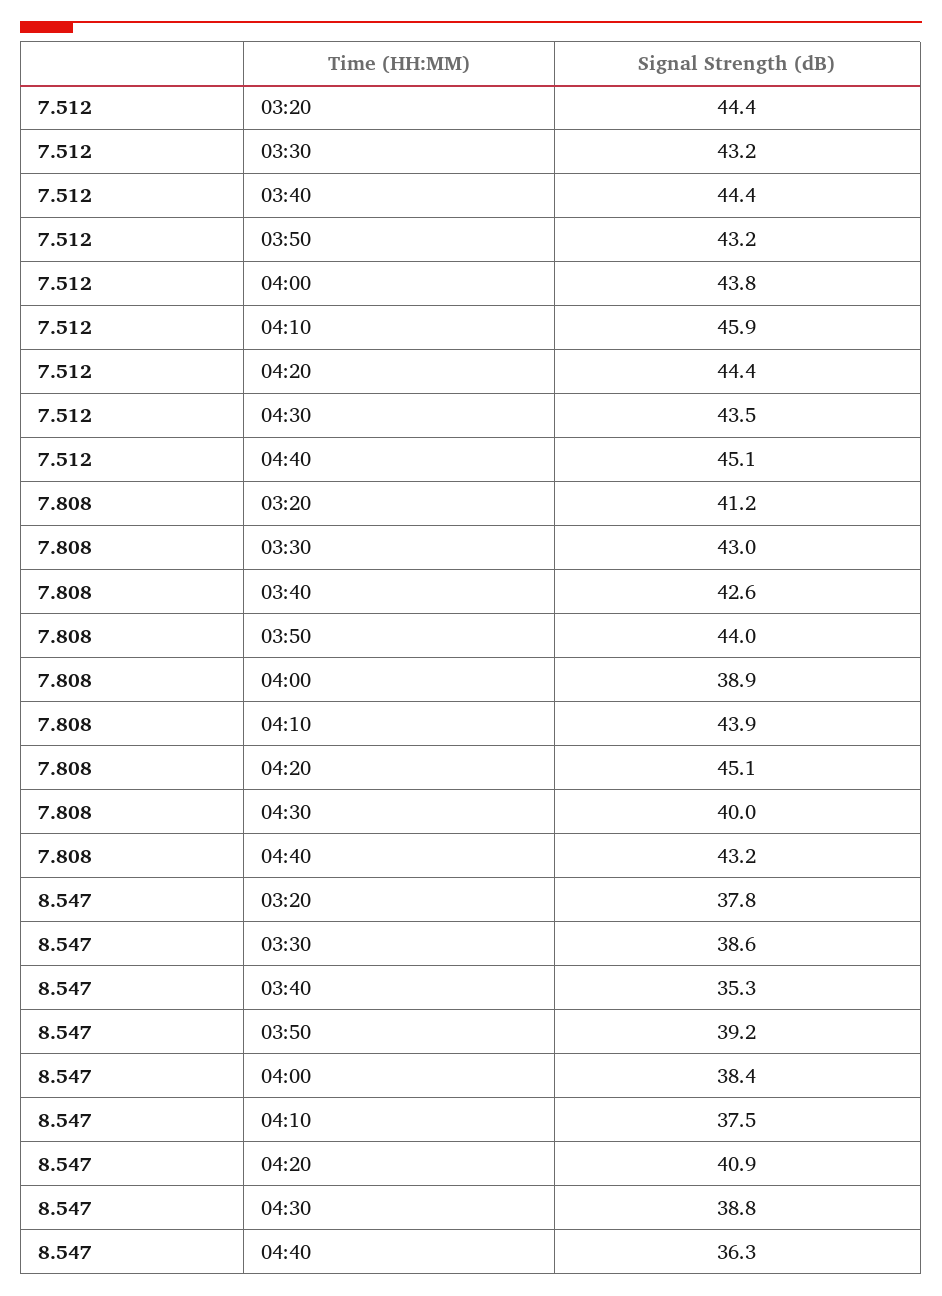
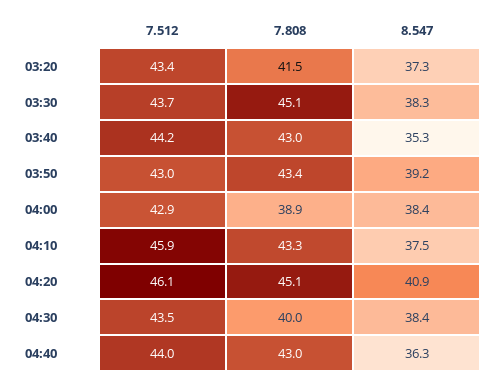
7.512, 03:20: 44.4 -> 43.4
7.512, 03:30: 43.2 -> 43.7
7.512, 03:40: 44.4 -> 44.2
7.512, 03:50: 43.2 -> 43
7.512, 04:00: 43.8 -> 42.9
7.512, 04:20: 44.4 -> 46.1
7.512, 04:40: 45.1 -> 44
7.808, 03:20: 41.2 -> 41.5
7.808, 03:30: 43 -> 45.1
7.808, 03:40: 42.6 -> 43
7.808, 03:50: 44 -> 43.4
7.808, 04:10: 43.9 -> 43.3
7.808, 04:40: 43.2 -> 43
8.547, 03:20: 37.8 -> 37.3
8.547, 03:30: 38.6 -> 38.3
8.547, 04:30: 38.8 -> 38.4

